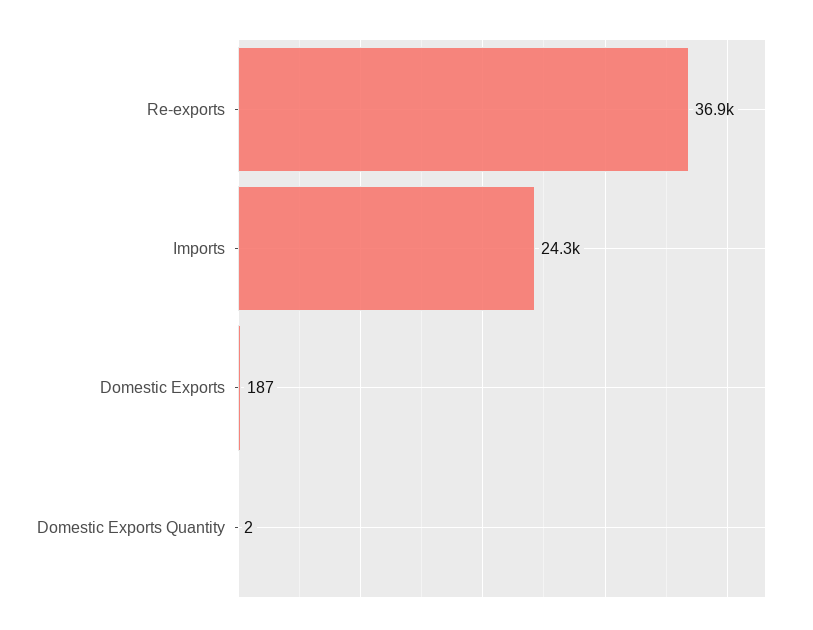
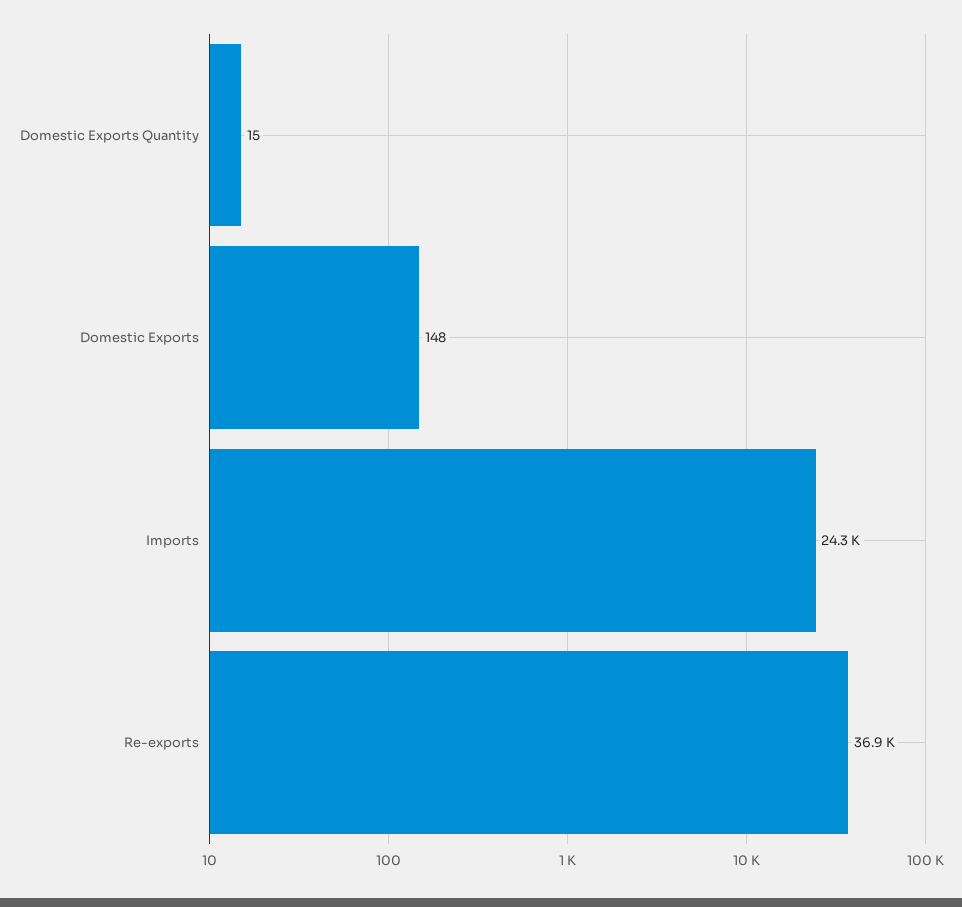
Domestic Exports: 187 -> 148
Domestic Exports Quantity: 2 -> 15

